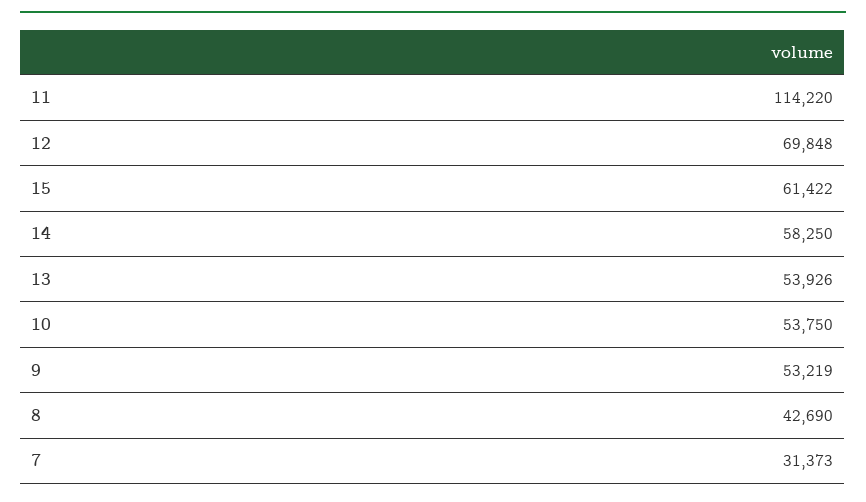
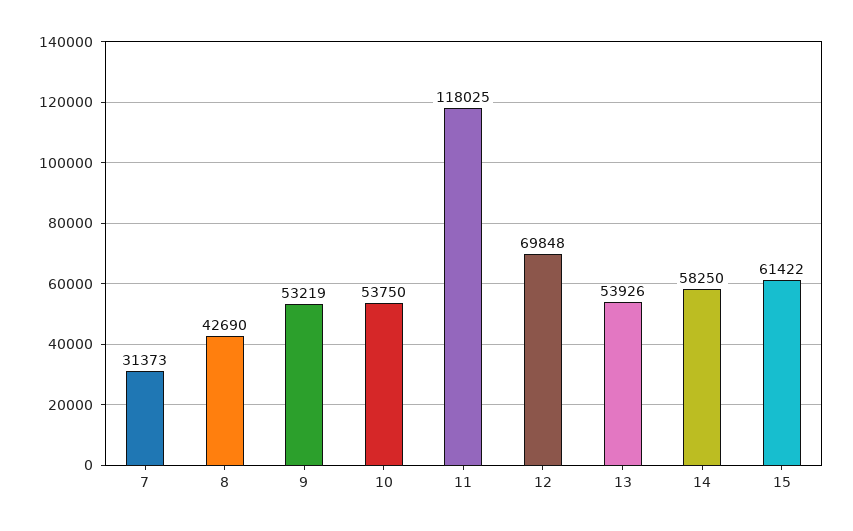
11: 114220 -> 118025

